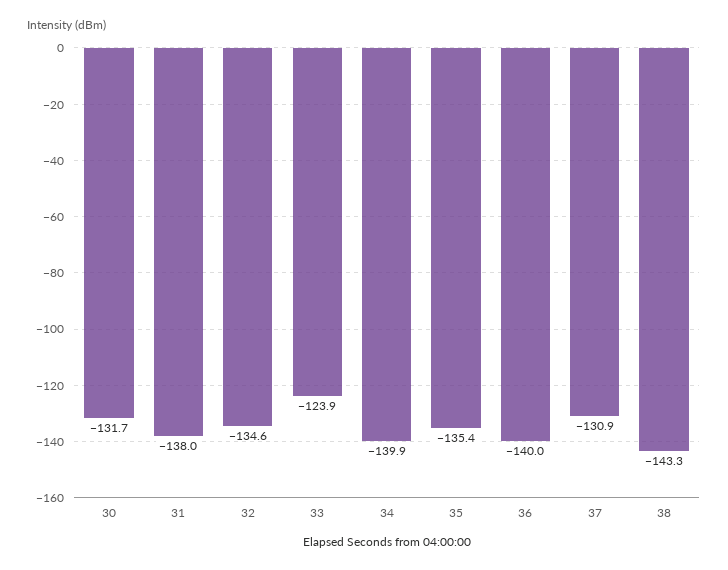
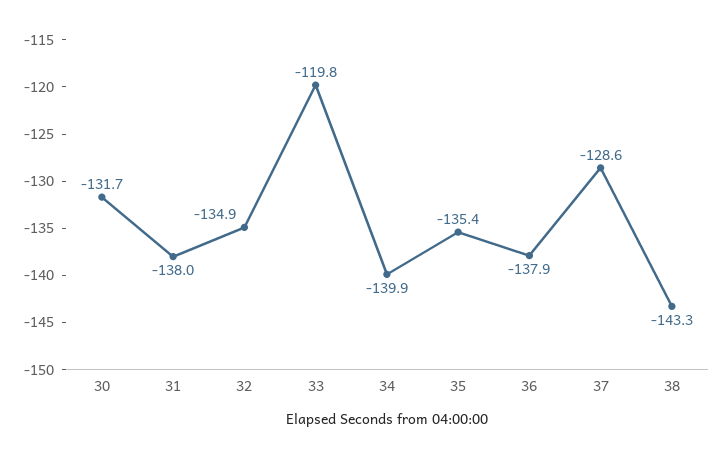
32: -134.6 -> -134.9
33: -123.9 -> -119.8
36: -140 -> -137.9
37: -130.9 -> -128.6

